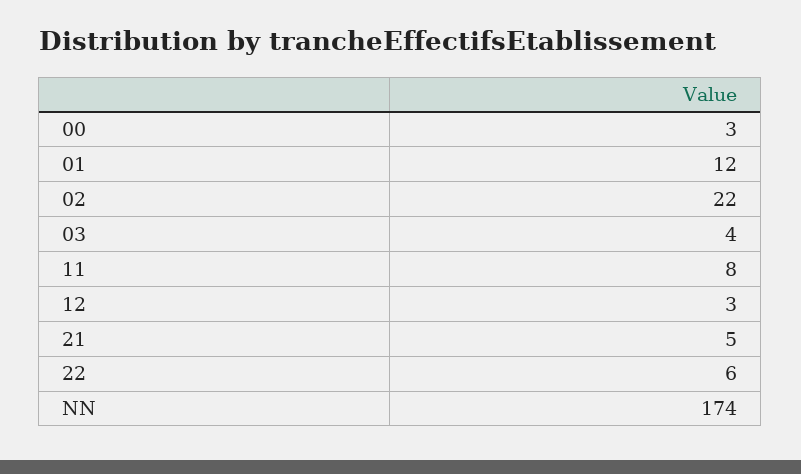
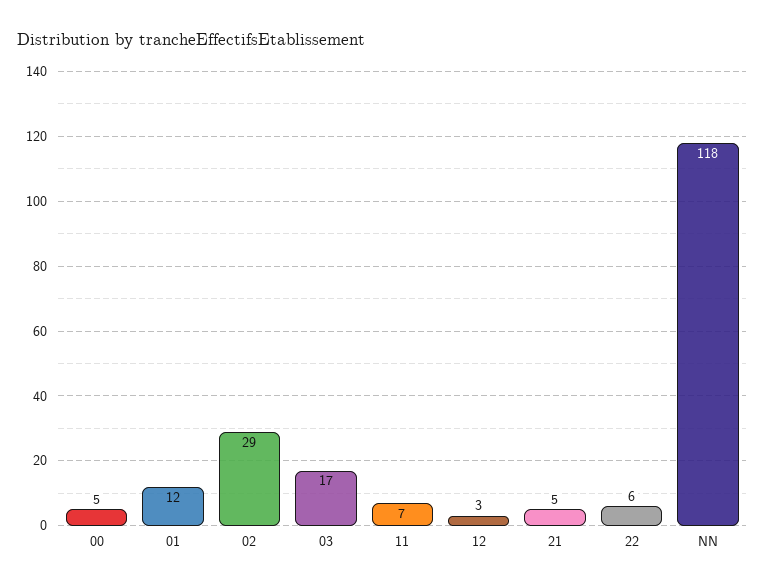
00: 3 -> 5
02: 22 -> 29
03: 4 -> 17
11: 8 -> 7
NN: 174 -> 118

